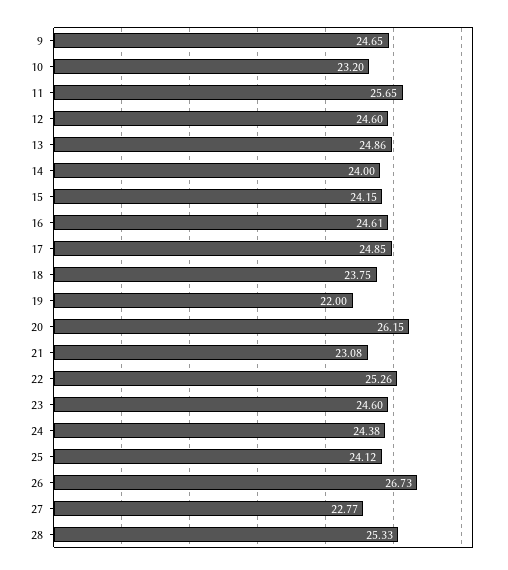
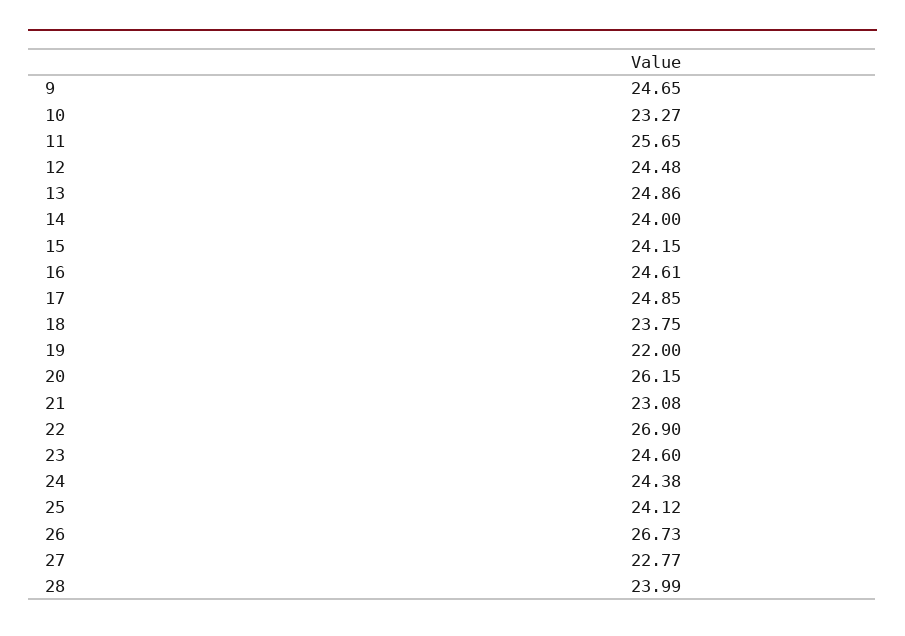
10: 23.2 -> 23.27
12: 24.6 -> 24.48
22: 25.26 -> 26.9
28: 25.33 -> 23.99

